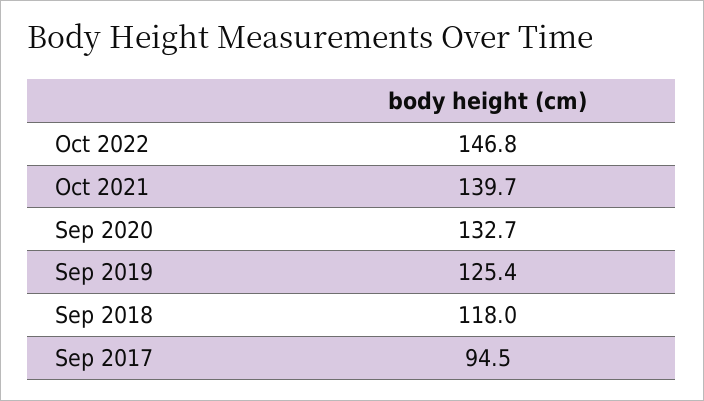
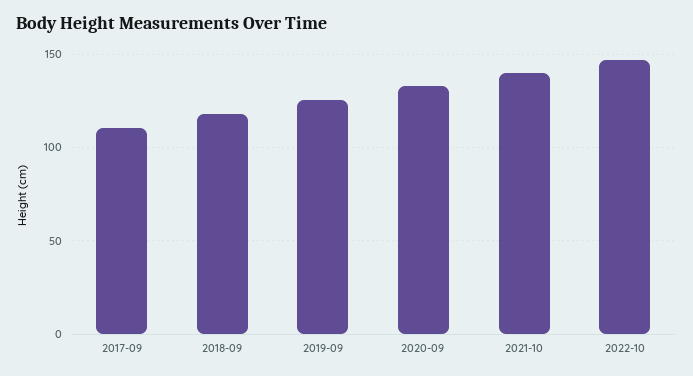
Sep 2017: 94.5 -> 110

